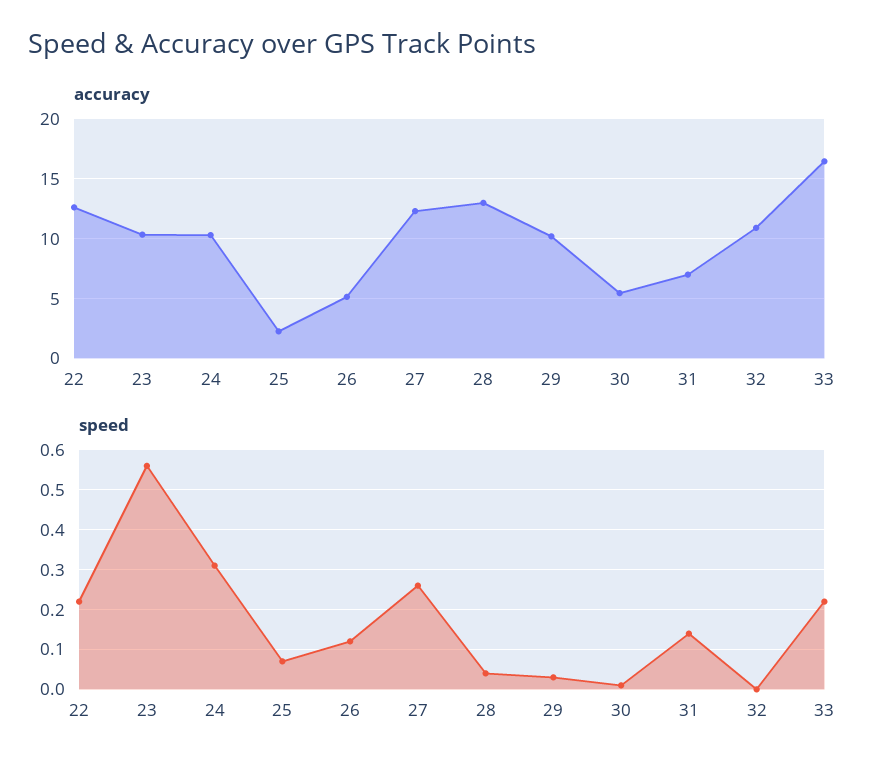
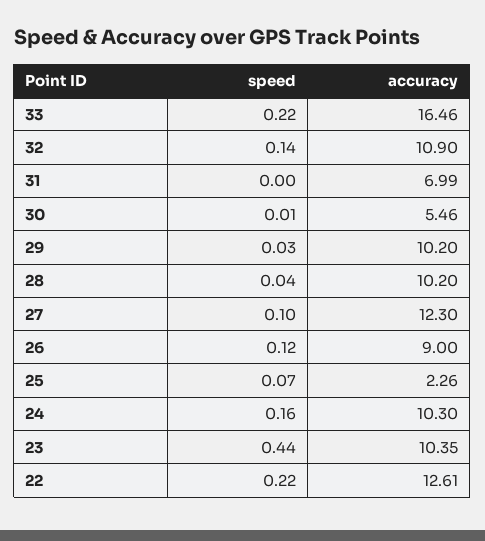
accuracy, 26: 5 -> 9
accuracy, 28: 13 -> 10.2
speed, 23: 0.55 -> 0.44
speed, 24: 0.3 -> 0.16
speed, 27: 0.25 -> 0.1
speed, 31: 0.15 -> 0
speed, 32: 0 -> 0.14

